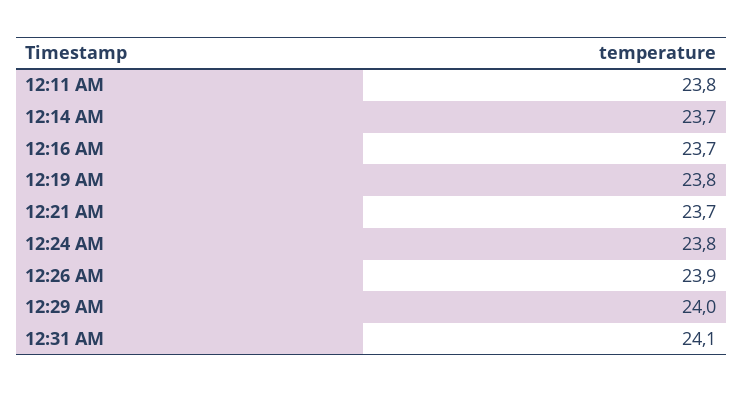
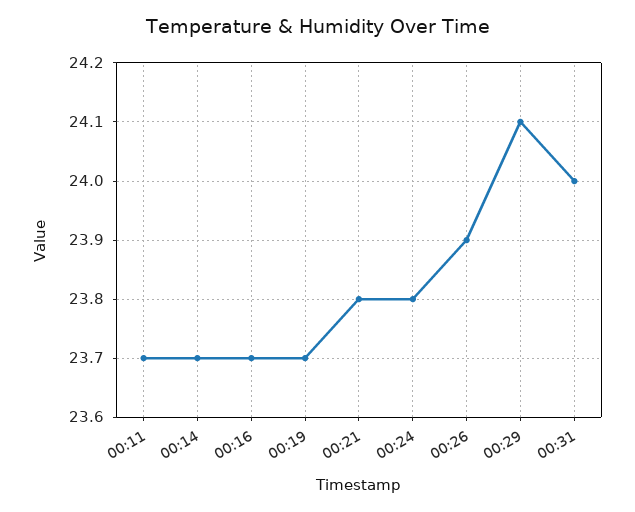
12:11 AM: 23.8 -> 23.7
12:19 AM: 23.8 -> 23.7
12:21 AM: 23.7 -> 23.8
12:29 AM: 24 -> 24.1
12:31 AM: 24.1 -> 24

